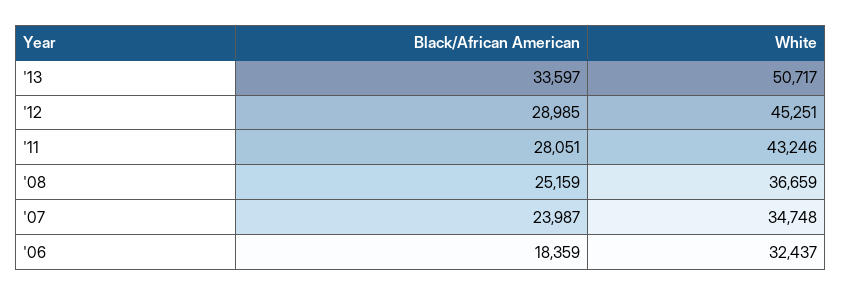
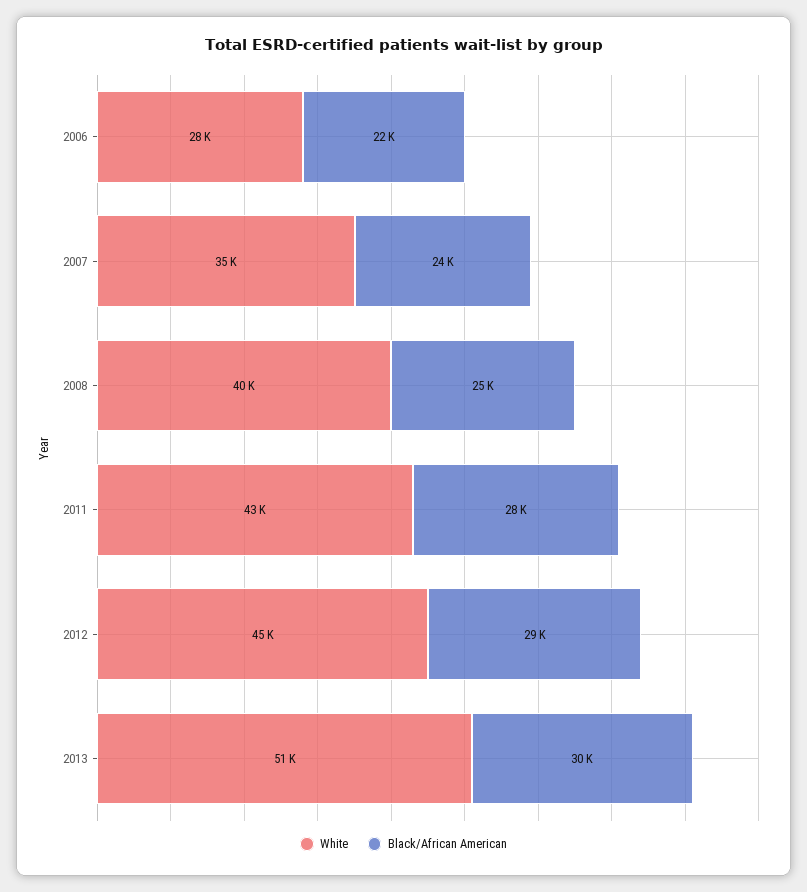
Black/African American, '13: 33597 -> 30000
White, '08: 36659 -> 40000
Black/African American, '06: 18359 -> 22000
White, '06: 32437 -> 28000

